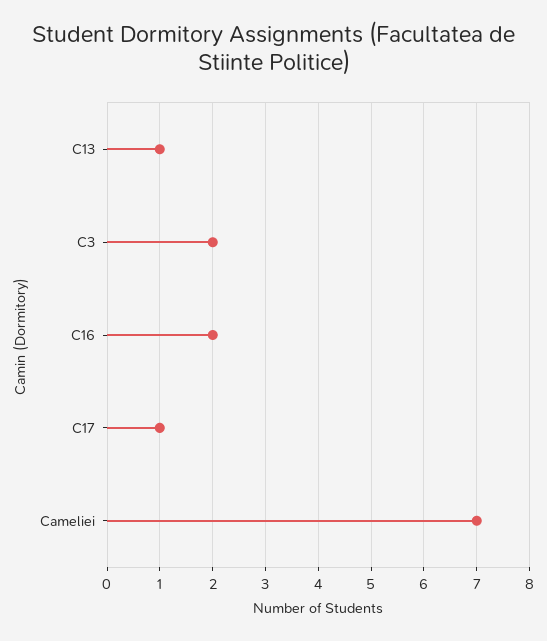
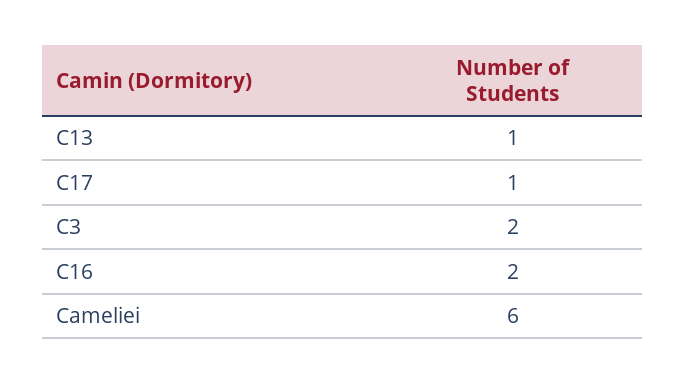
Cameliei: 7 -> 6

